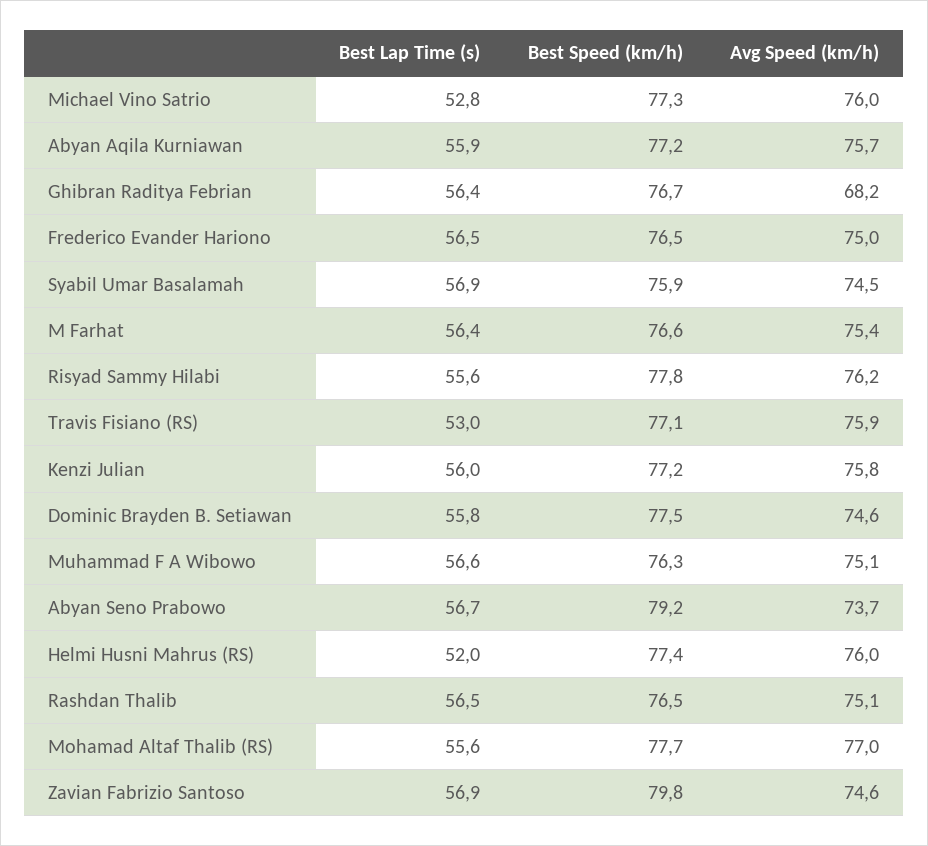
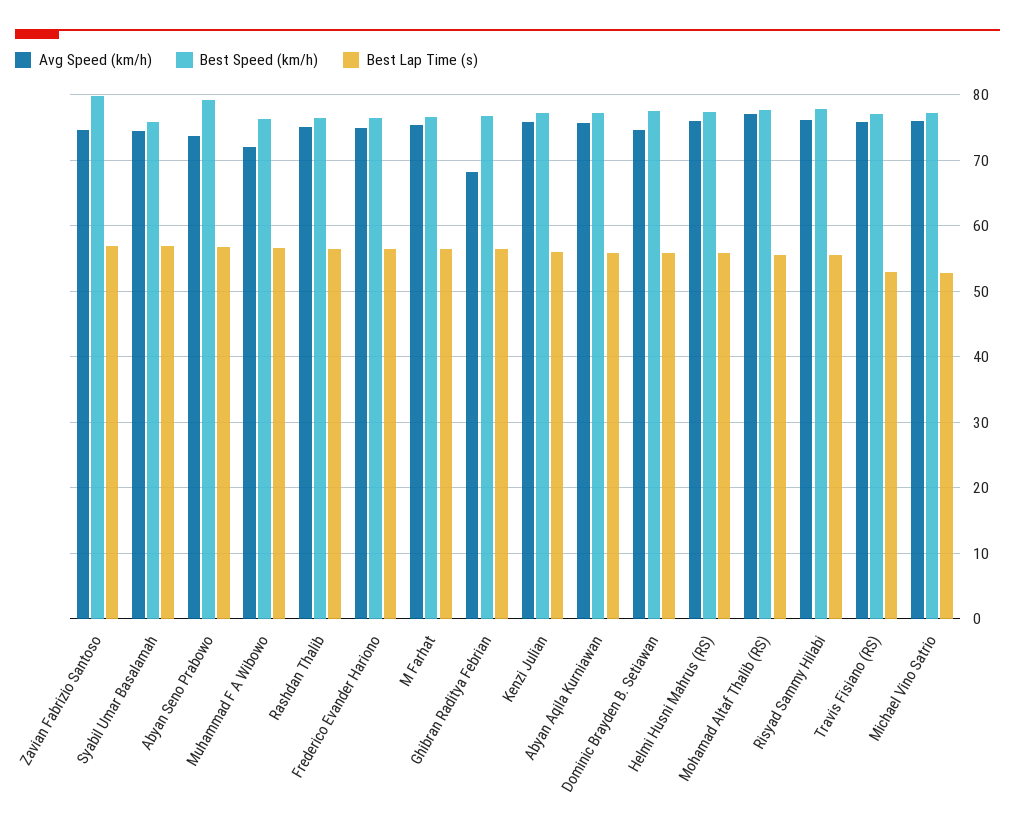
Avg Speed (km/h), Muhammad F A Wibowo: 75.1 -> 72
Best Lap Time (s), Helmi Husni Mahrus (RS): 52 -> 56

